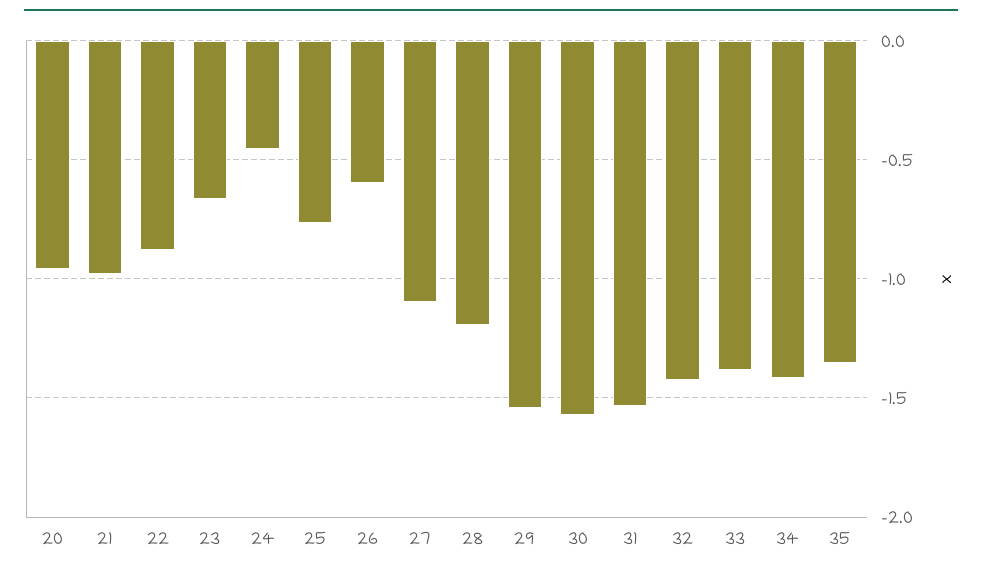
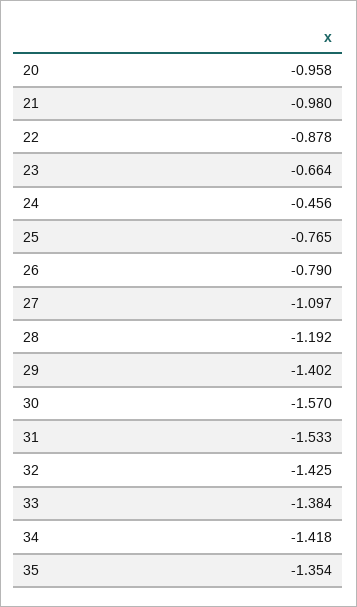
26: -0.6 -> -0.79
29: -1.55 -> -1.402

